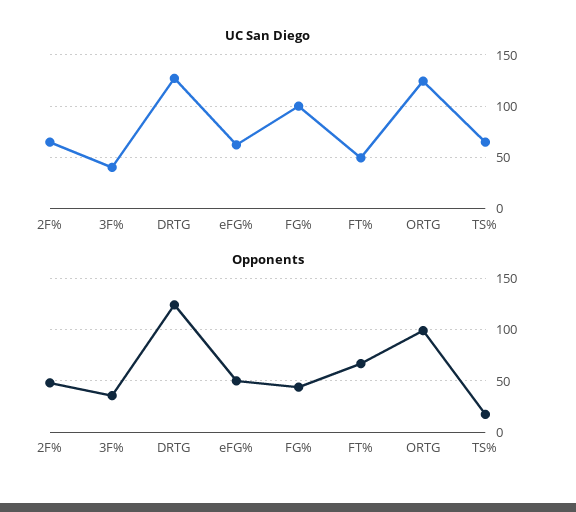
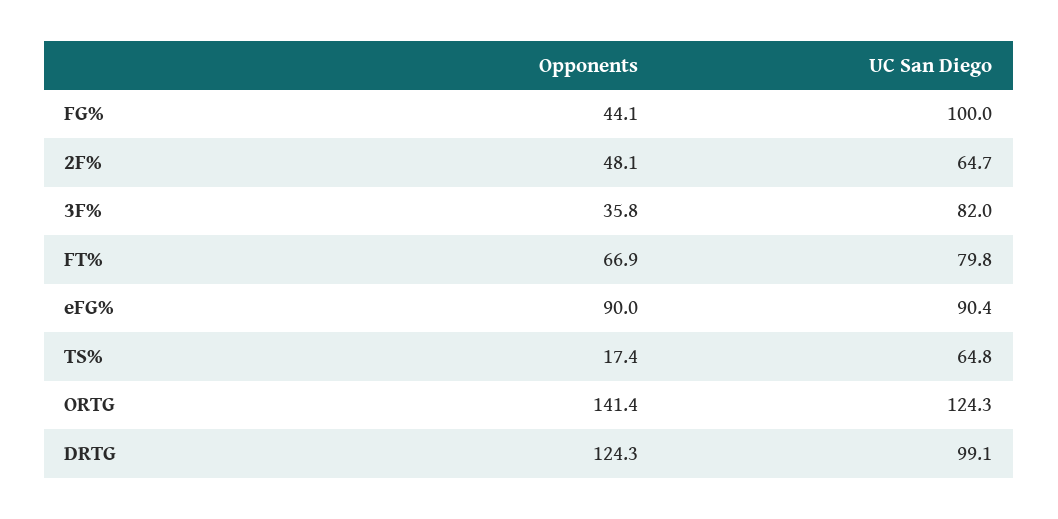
UC San Diego, 3F%: 40 -> 82
UC San Diego, DRTG: 130 -> 99.1
UC San Diego, eFG%: 60 -> 90.4
UC San Diego, FT%: 50 -> 79.8
Opponents, eFG%: 50 -> 90
Opponents, ORTG: 100 -> 141.4

